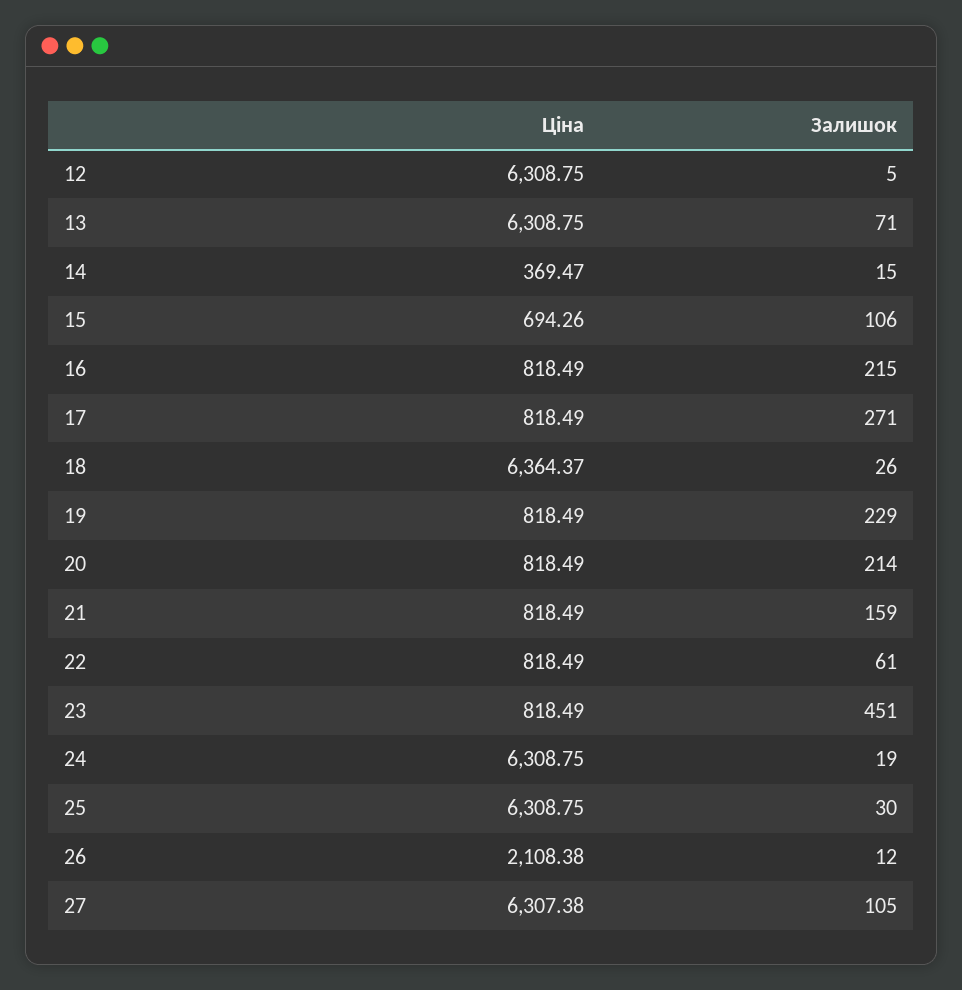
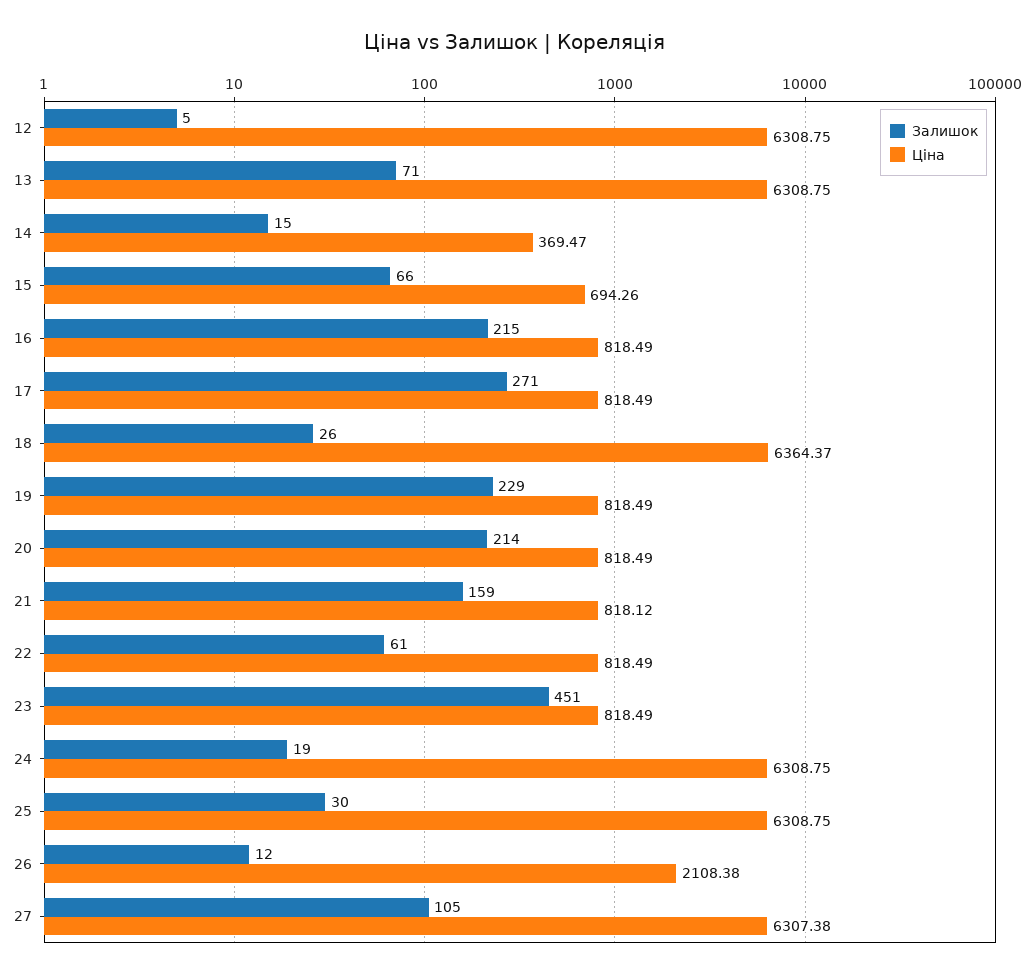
Залишок, 15: 106 -> 66
Ціна, 21: 818.49 -> 818.12

